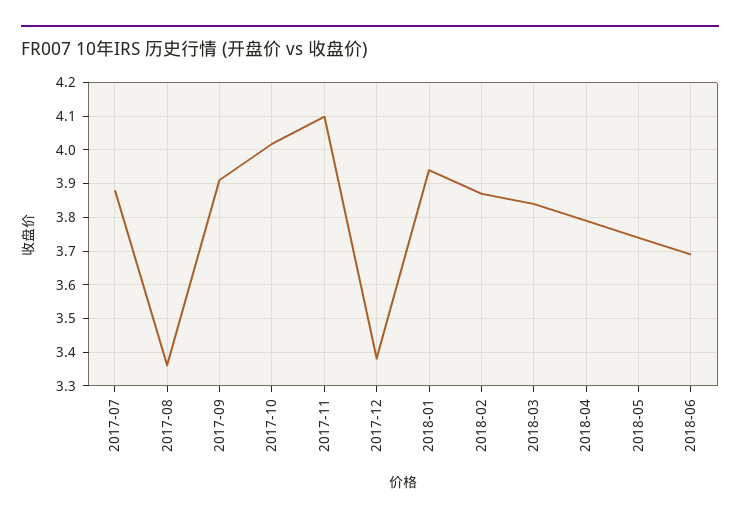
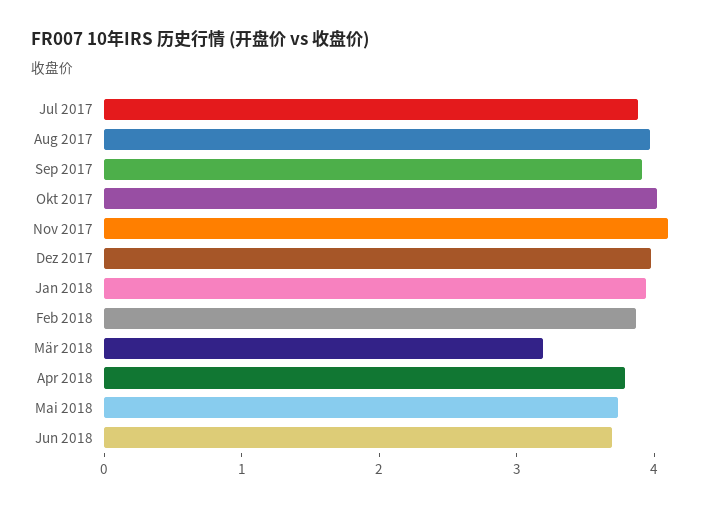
2017-08: 3.36 -> 4
2017-12: 3.38 -> 4
2018-03: 3.84 -> 3.2

